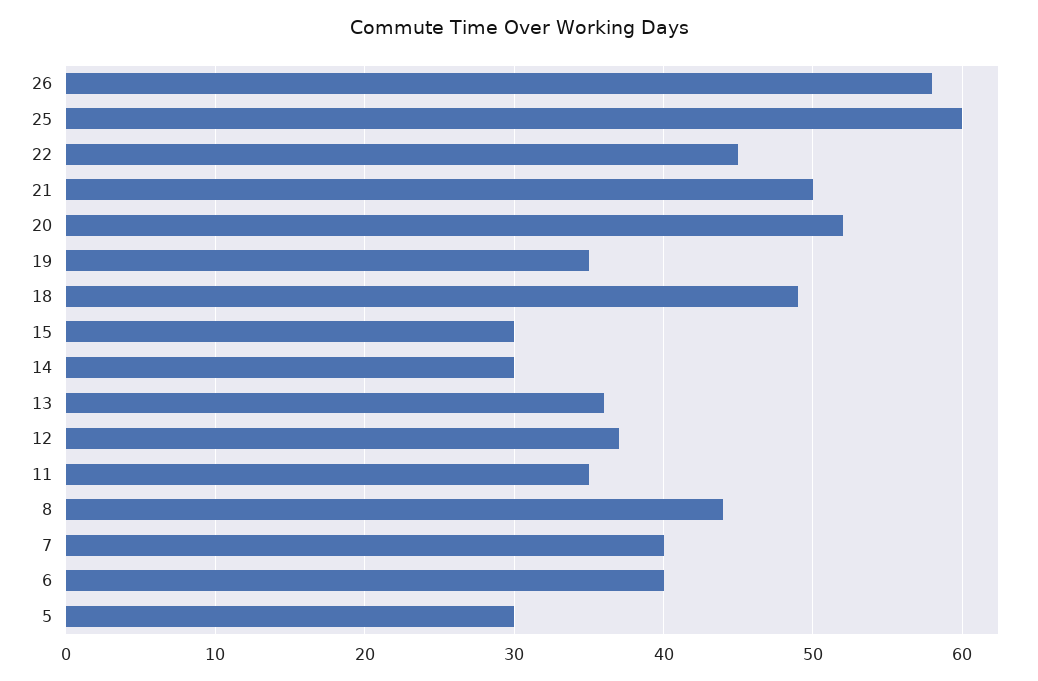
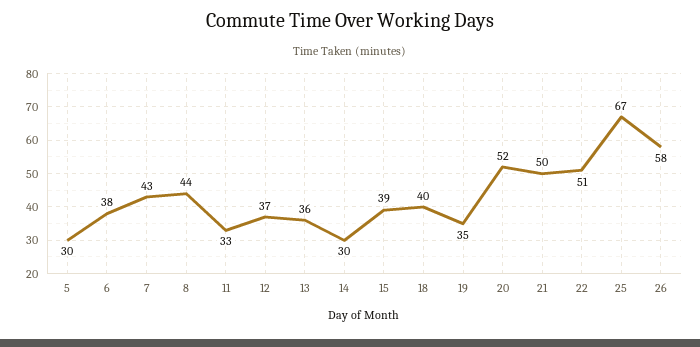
25: 60 -> 67
22: 45 -> 51
18: 49 -> 40
15: 30 -> 39
11: 35 -> 33
7: 40 -> 43
6: 40 -> 38

